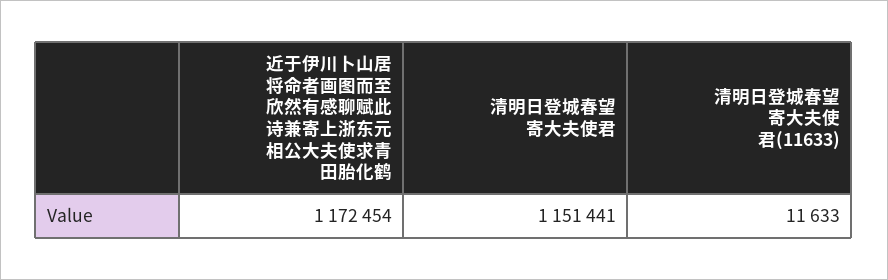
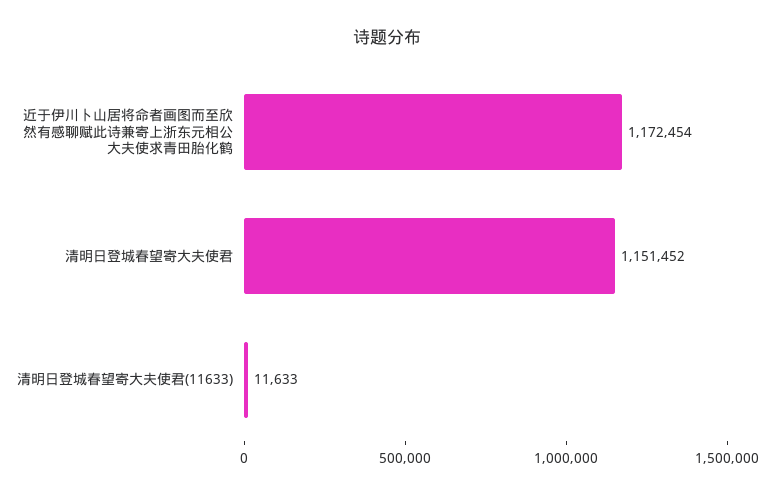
清明日登城春望寄大夫使君: 1151441 -> 1151452

